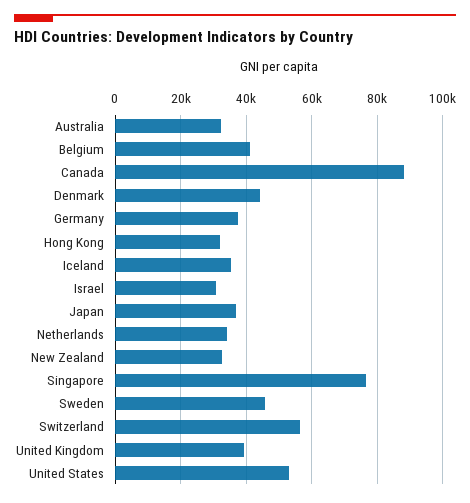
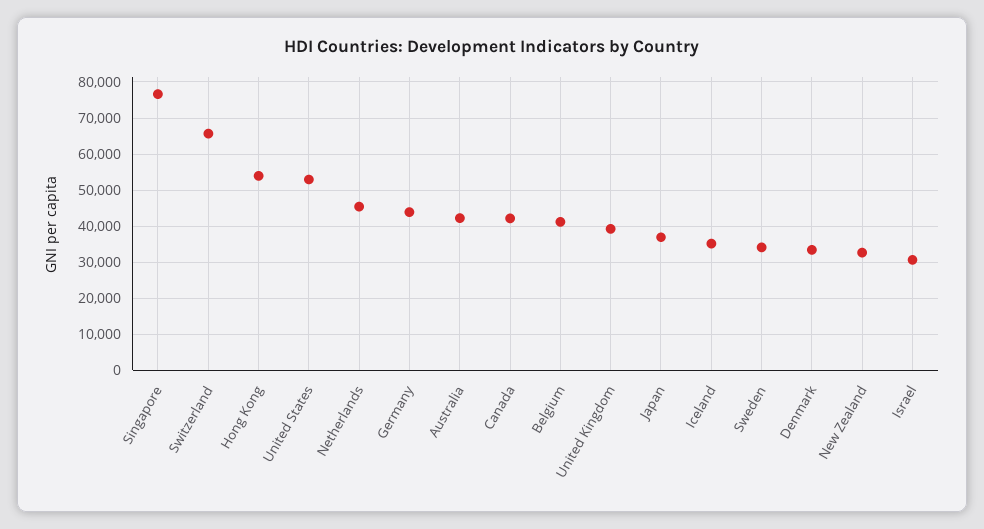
Australia: 32000 -> 42000
Canada: 88000 -> 42000
Denmark: 44000 -> 34000
Germany: 38000 -> 44000
Hong Kong: 32000 -> 54000
Netherlands: 34000 -> 46000
Sweden: 46000 -> 34000
Switzerland: 56000 -> 66000

